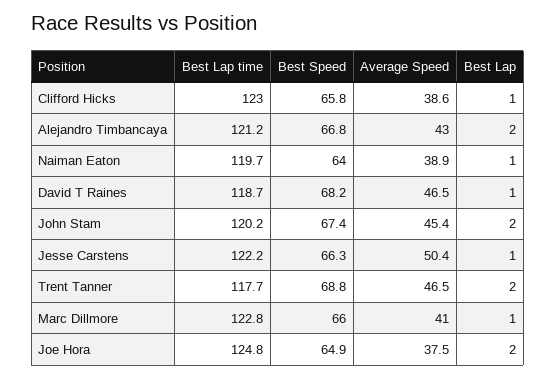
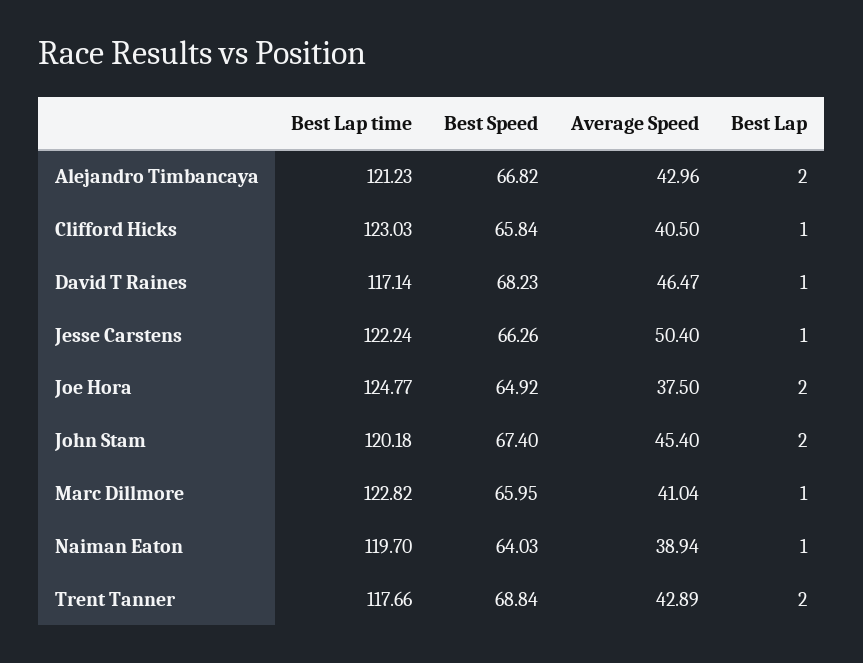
Average Speed, Clifford Hicks: 38.6 -> 40.5
Best Lap time, David T Raines: 118.7 -> 117.14
Average Speed, Trent Tanner: 46.5 -> 42.89

